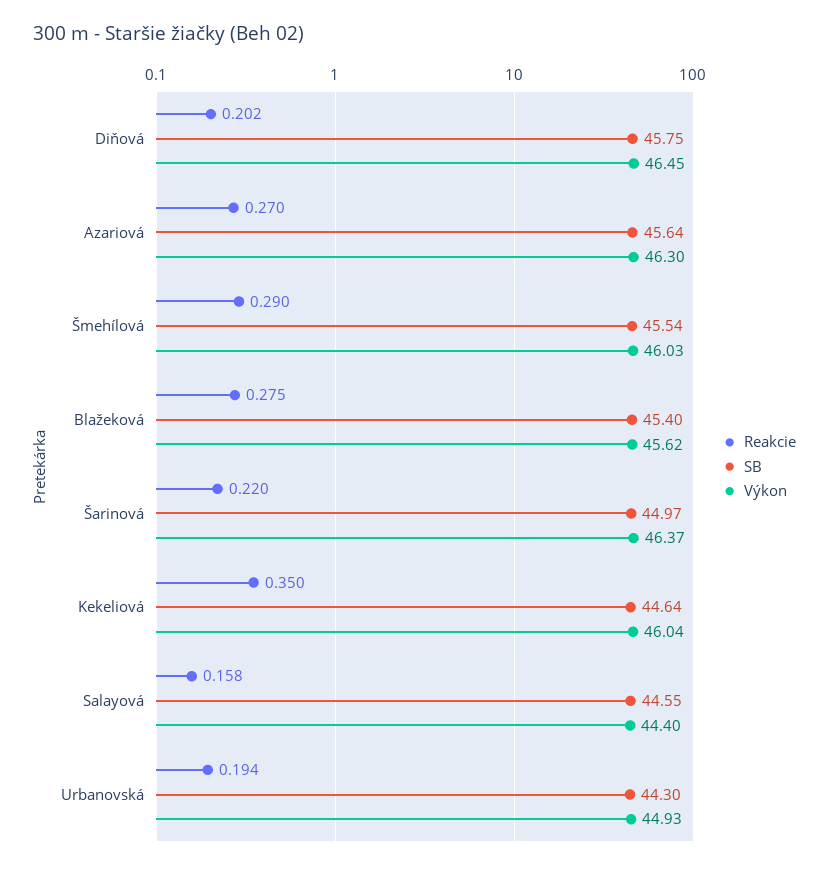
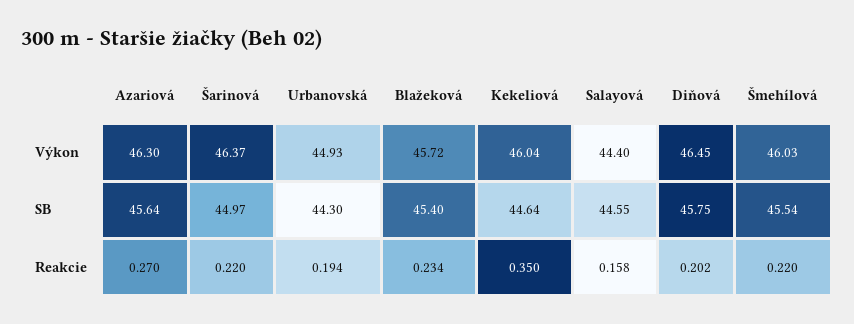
Reakcie, Šmehílová: 0.29 -> 0.22
Reakcie, Blažeková: 0.275 -> 0.234
Výkon, Blažeková: 45.62 -> 45.72

